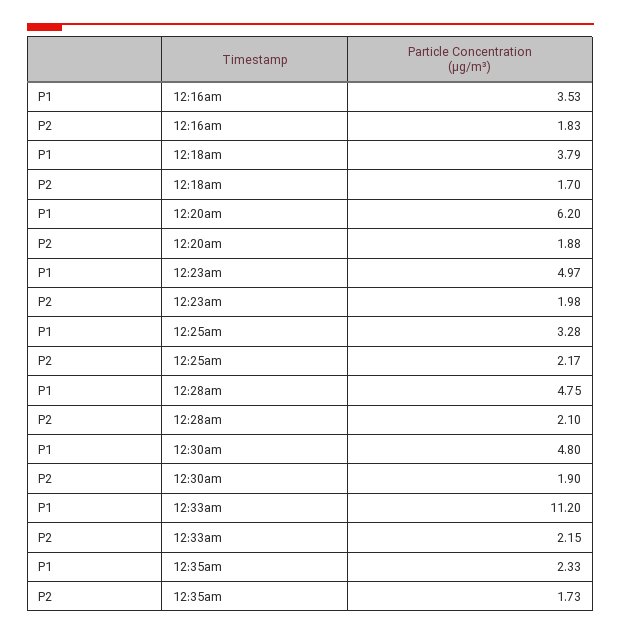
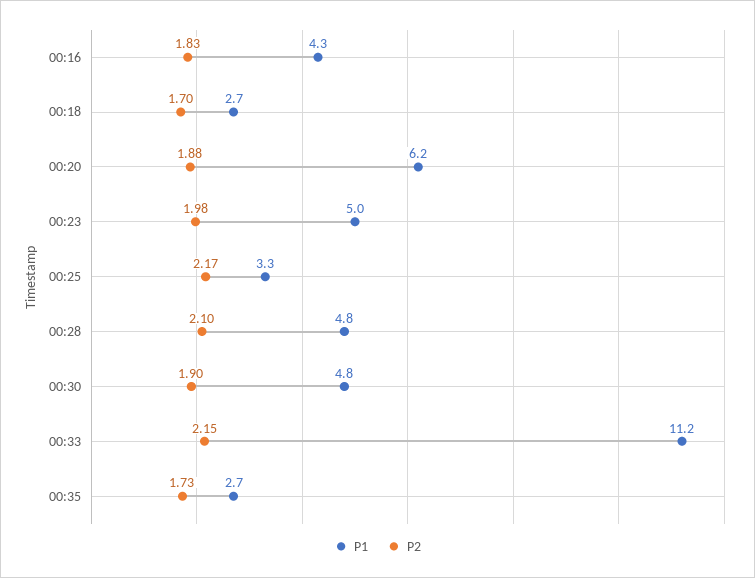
P1, 12:16am: 3.53 -> 4.3
P1, 12:18am: 3.79 -> 2.7
P1, 12:35am: 2.33 -> 2.7

